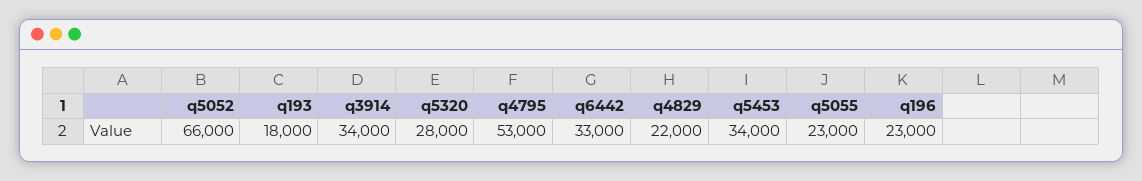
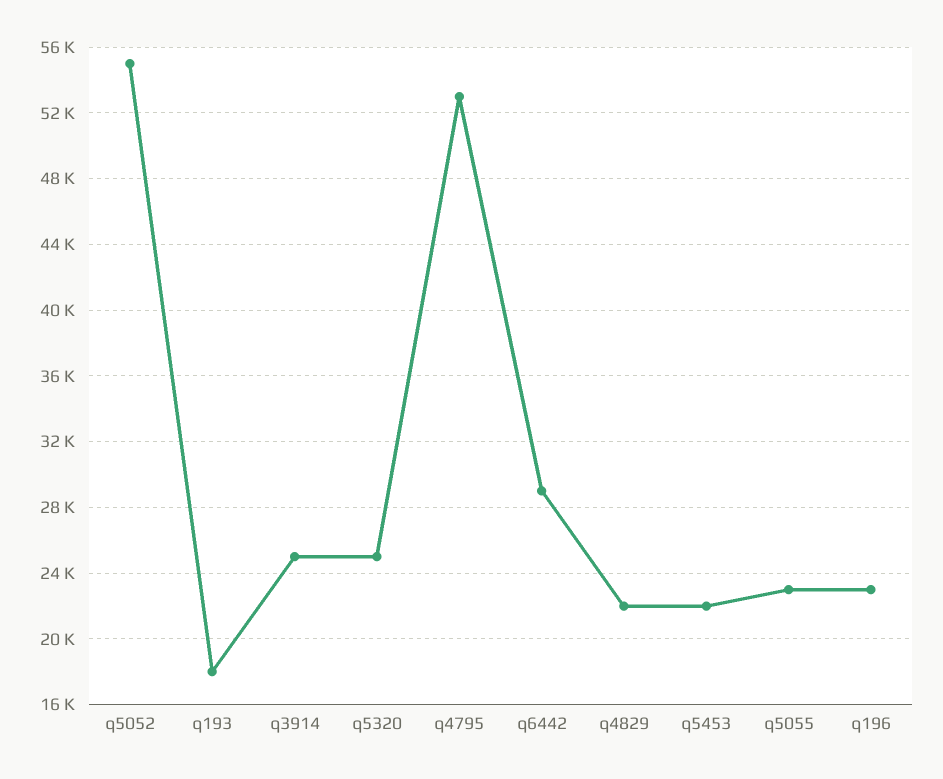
q5052: 66000 -> 55000
q3914: 34000 -> 25000
q5320: 28000 -> 25000
q6442: 33000 -> 29000
q5453: 34000 -> 22000

